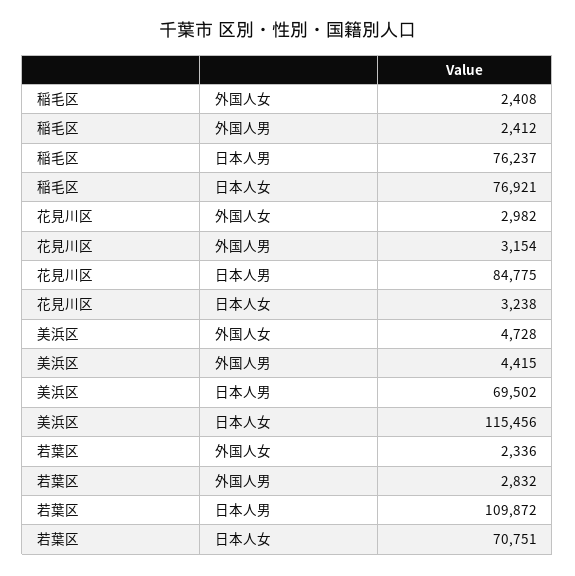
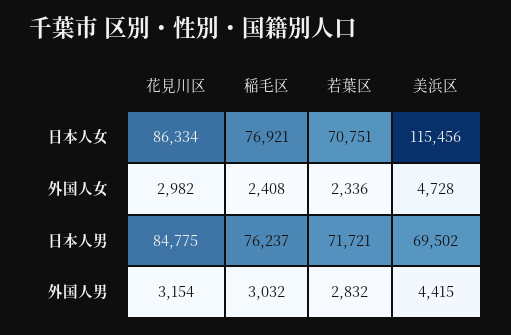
稲毛区, 外国人男: 2412 -> 3032
花見川区, 日本人女: 3238 -> 86334
若葉区, 日本人男: 109872 -> 71721

